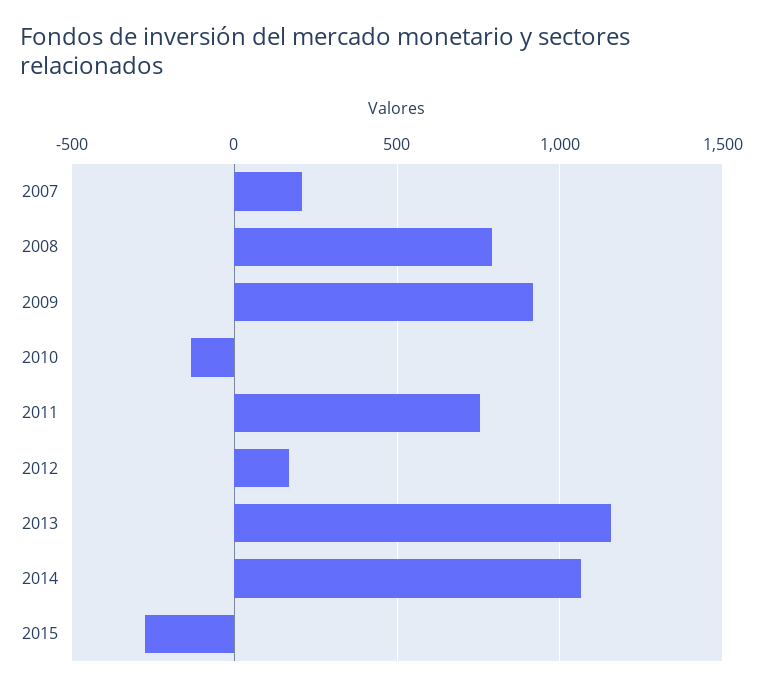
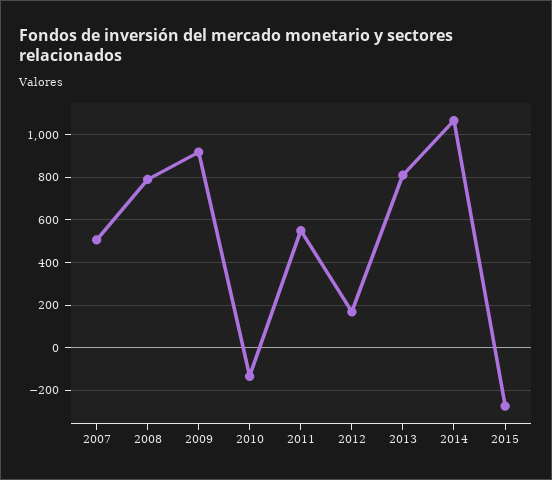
2007: 200 -> 500
2011: 750 -> 550
2013: 1150 -> 800

